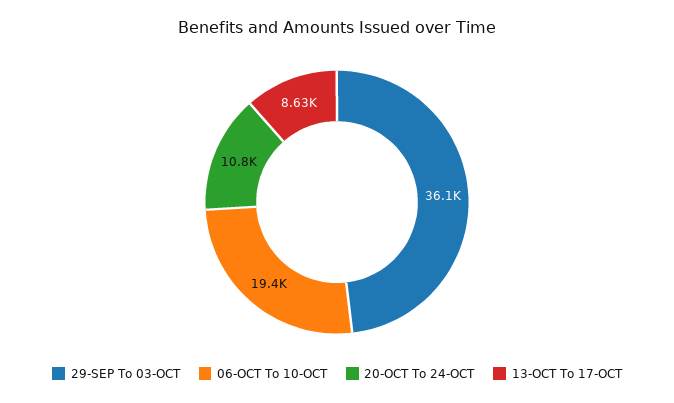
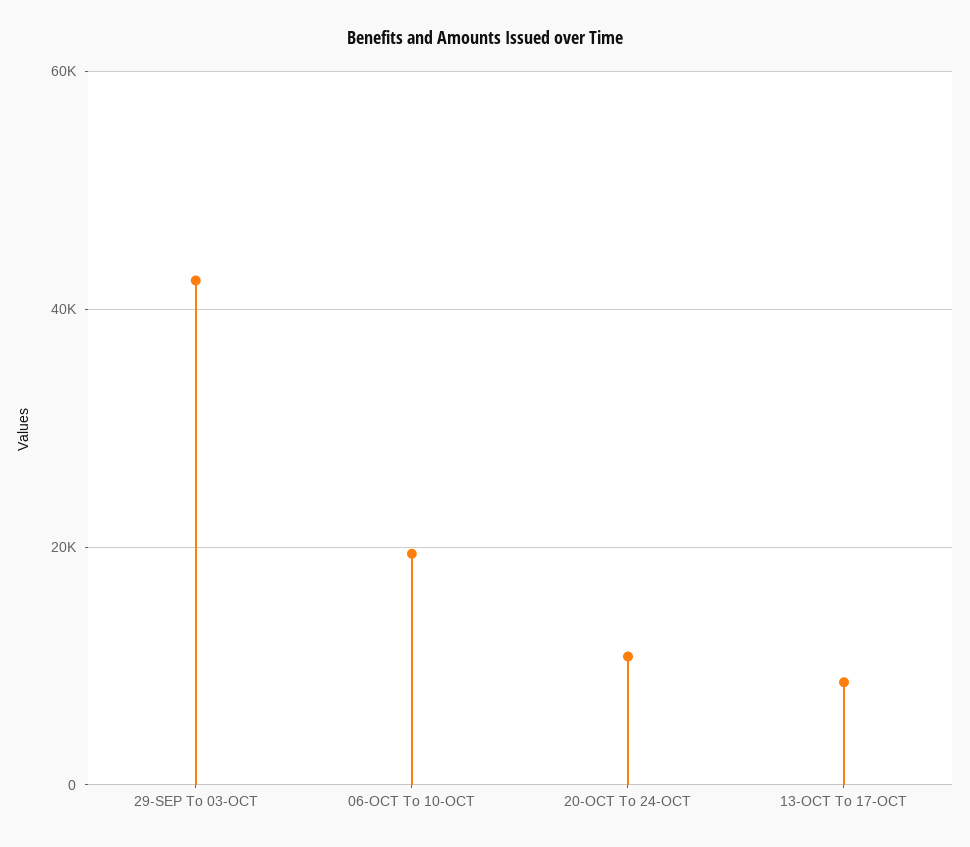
29-SEP To 03-OCT: 36100 -> 42000

